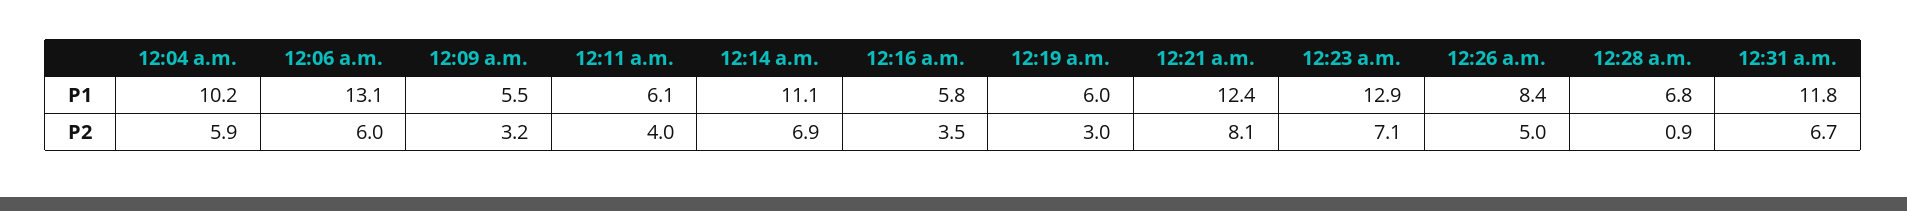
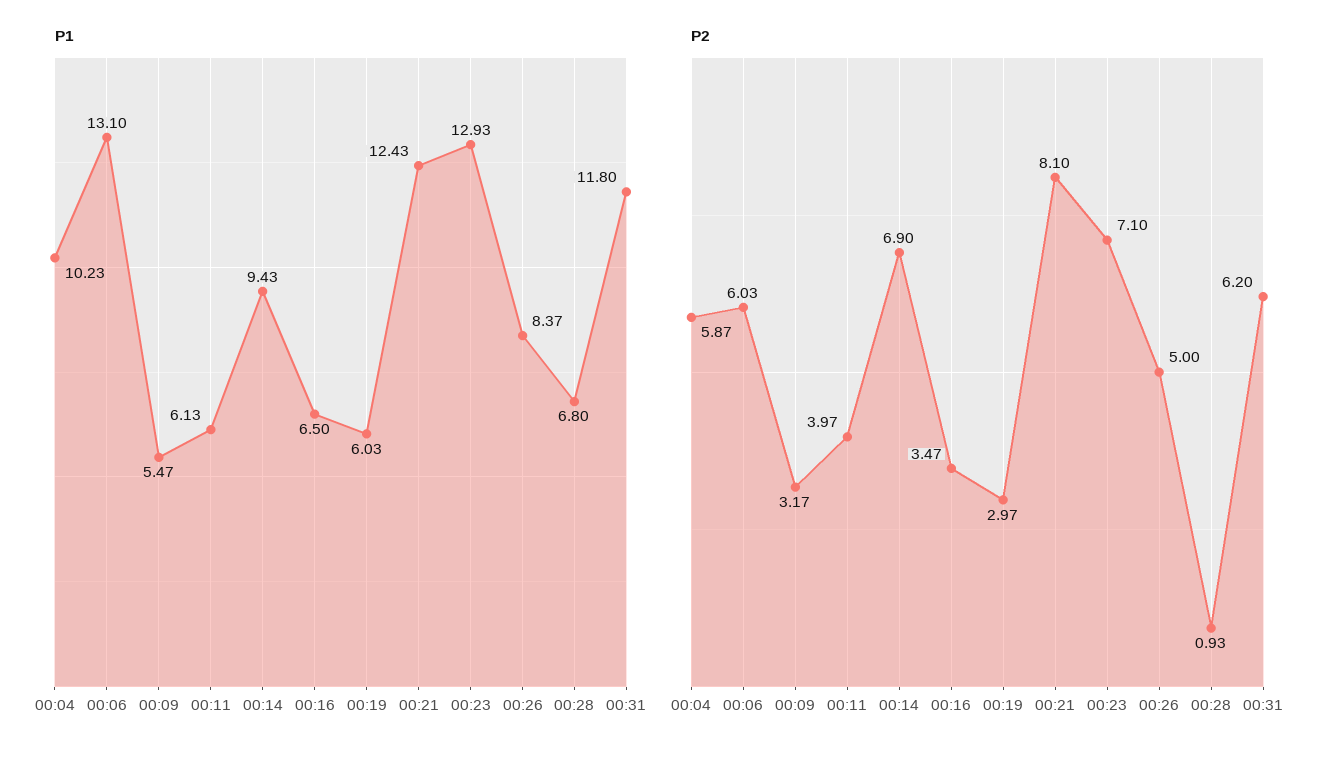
P1, 12:14 a.m.: 11.1 -> 9.43
P1, 12:16 a.m.: 5.8 -> 6.5
P2, 12:31 a.m.: 6.7 -> 6.2

